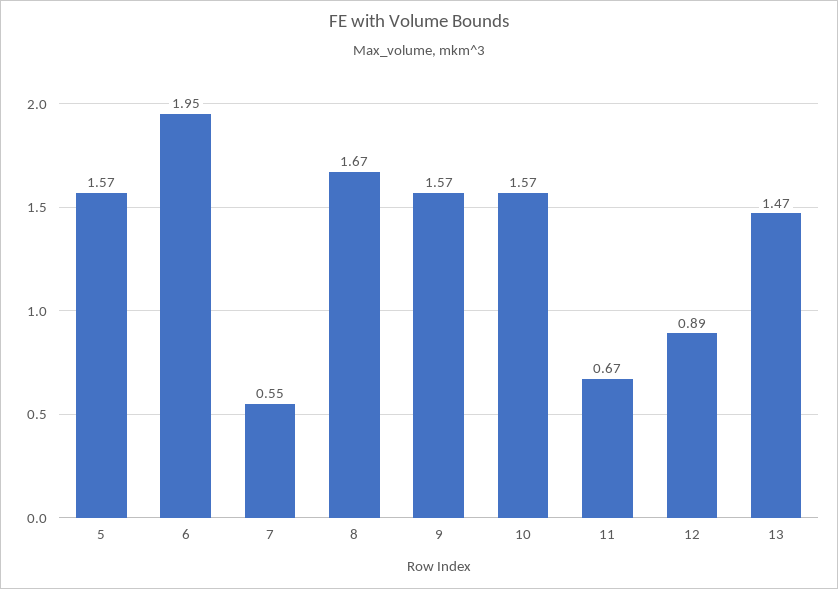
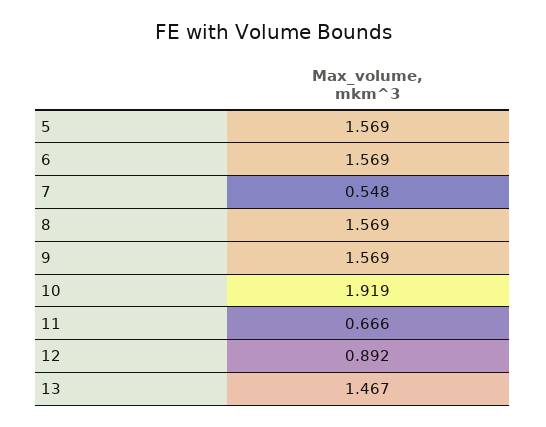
6: 1.95 -> 1.569
8: 1.67 -> 1.569
10: 1.57 -> 1.919

